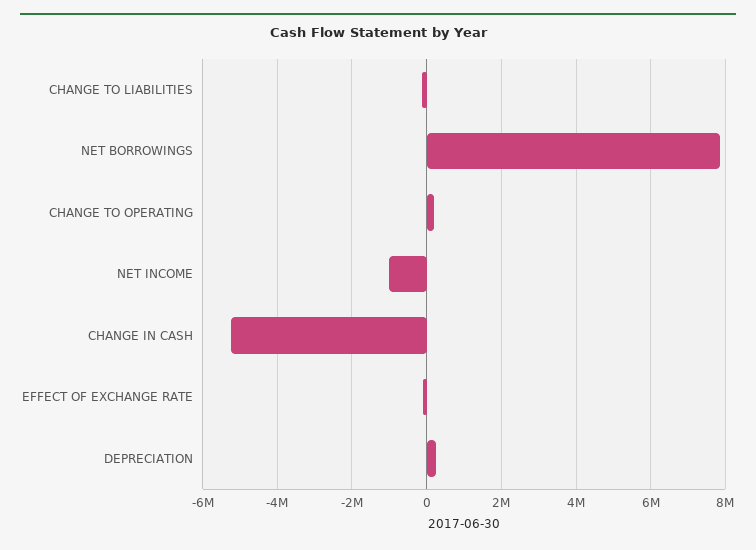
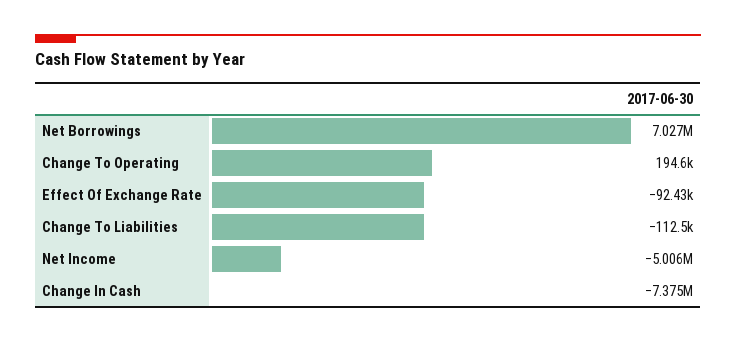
NET BORROWINGS: 7800000 -> 7027000
NET INCOME: -1000000 -> -5006000
CHANGE IN CASH: -5200000 -> -7375000
DEPRECIATION: 200000 -> none

